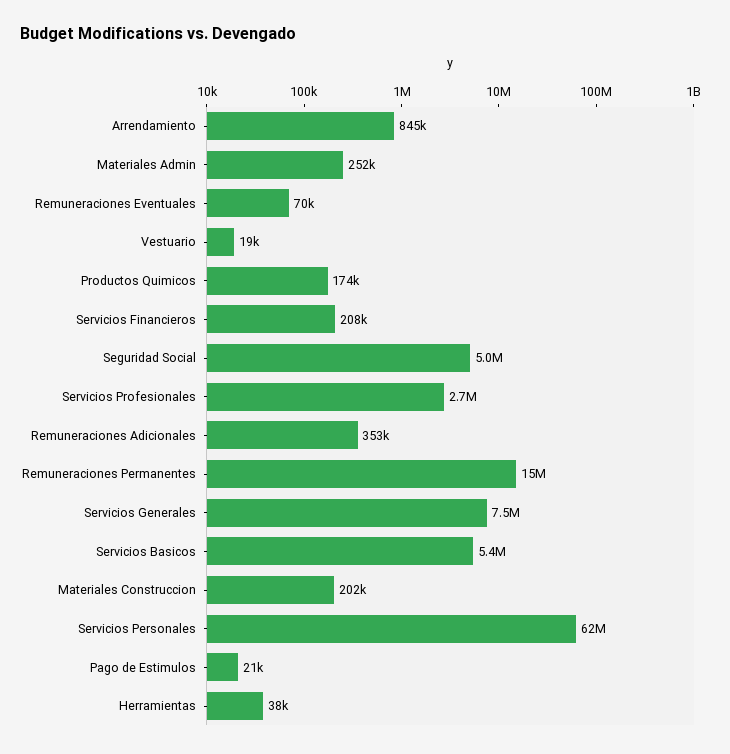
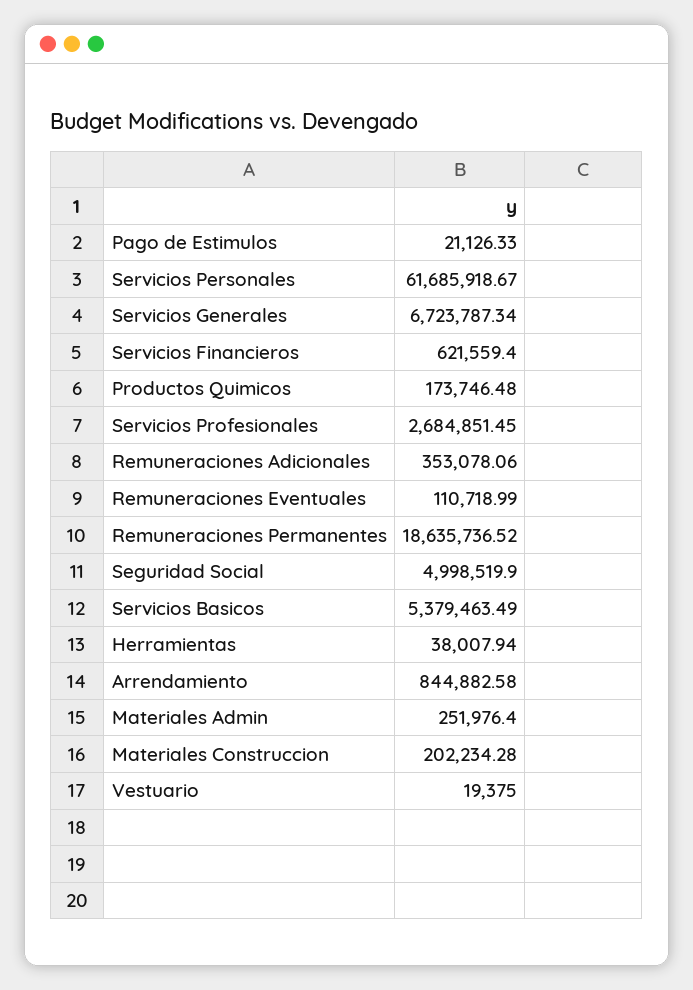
Remuneraciones Eventuales: 70000 -> 110718.99
Servicios Financieros: 208000 -> 621559.4
Remuneraciones Permanentes: 15000000 -> 18635736.52
Servicios Generales: 7500000 -> 6723787.34

